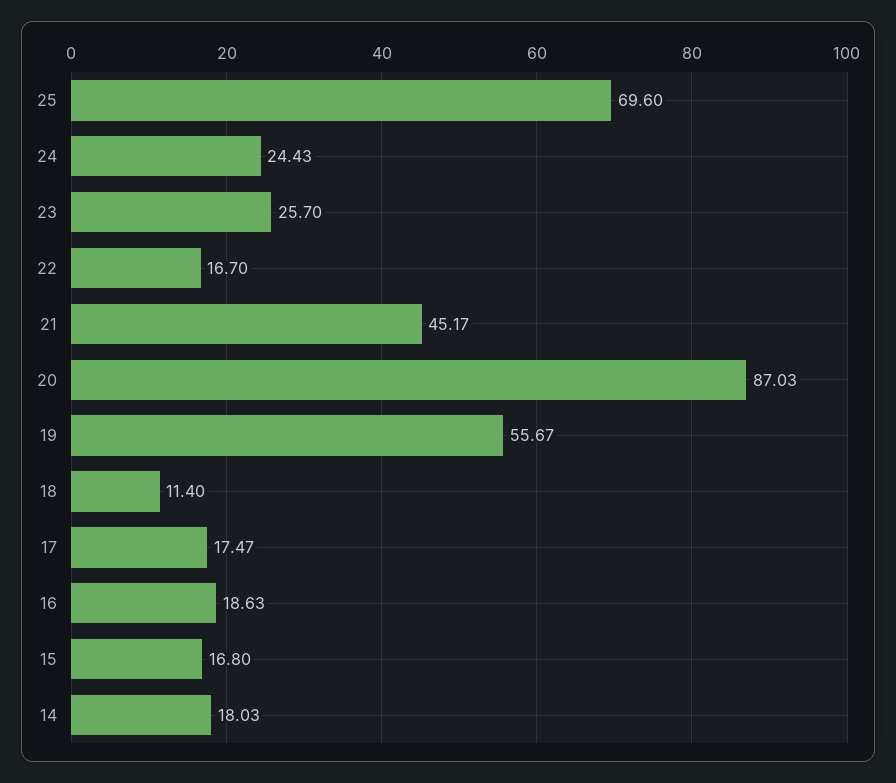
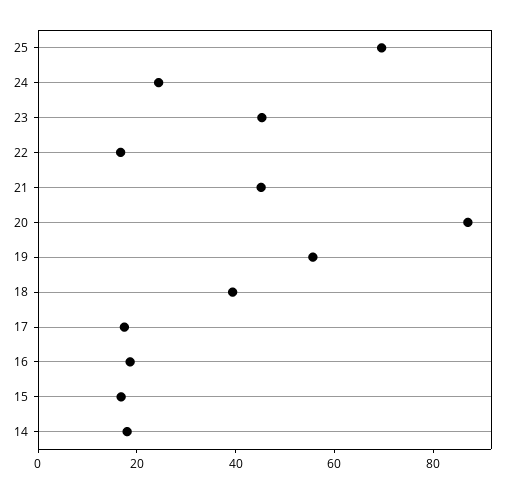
23: 25.7 -> 45
18: 11.4 -> 40

